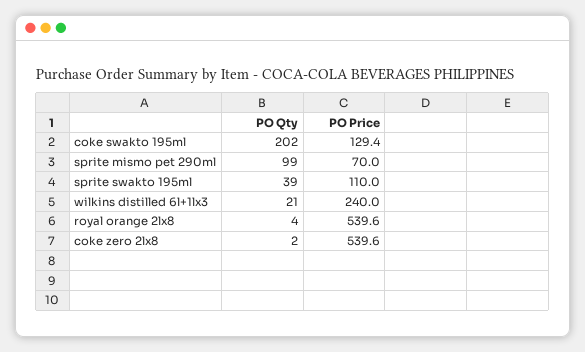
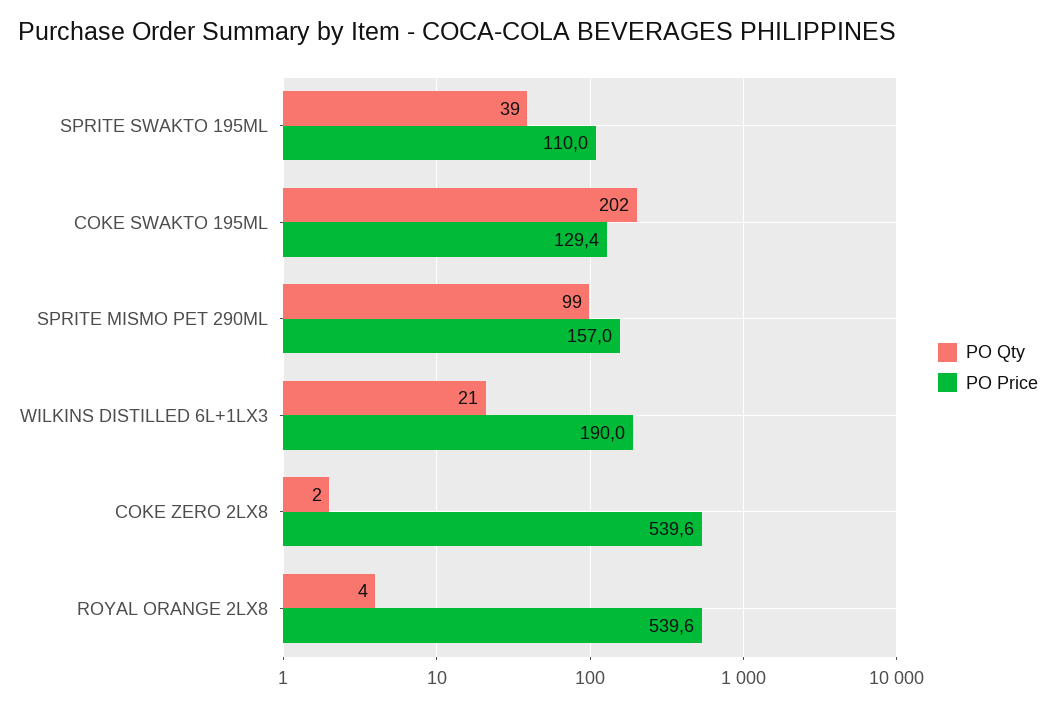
PO Price, sprite mismo pet 290ml: 70 -> 157
PO Price, wilkins distilled 6l+1lx3: 240 -> 190

